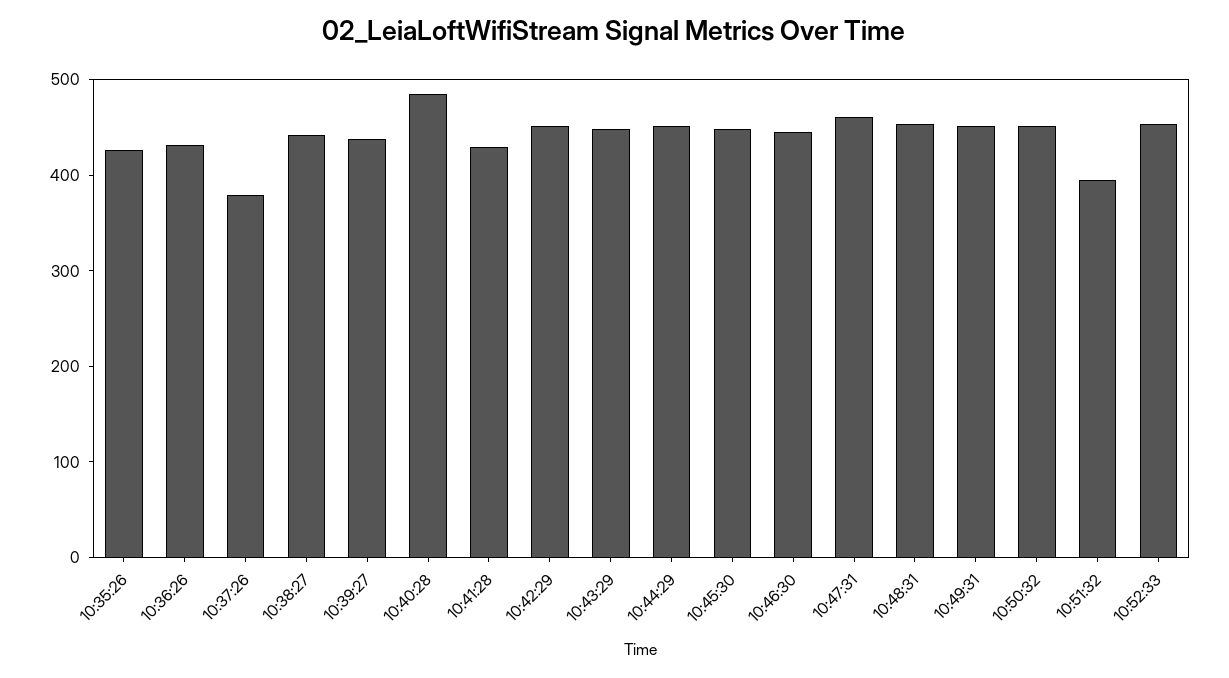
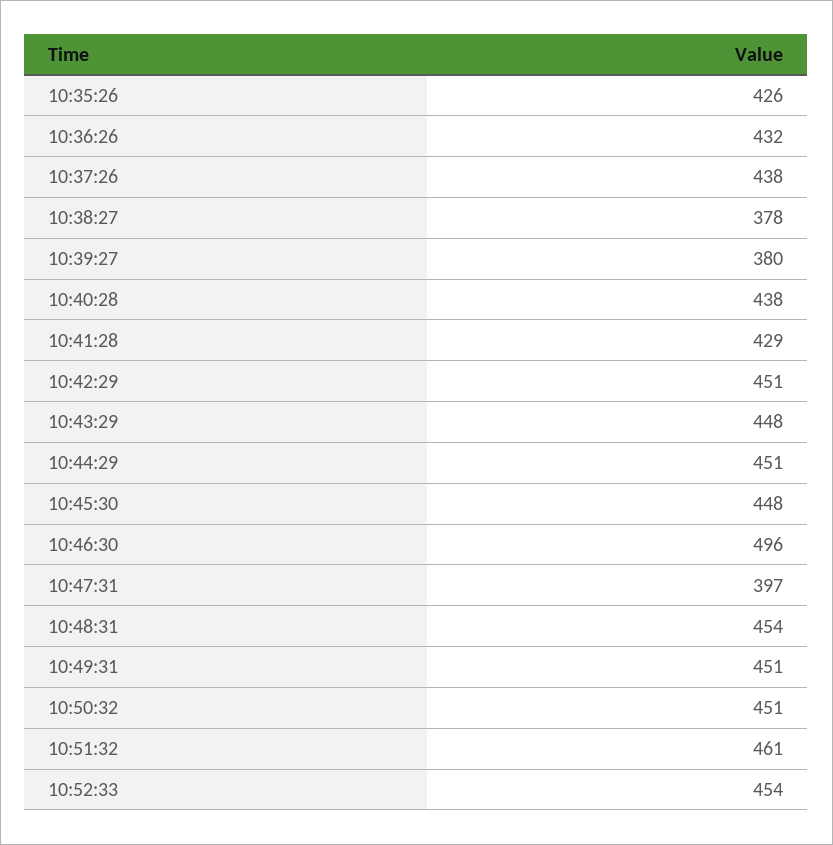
10:37:26: 380 -> 438
10:38:27: 440 -> 378
10:39:27: 440 -> 380
10:40:28: 480 -> 438
10:46:30: 440 -> 496
10:47:31: 460 -> 397
10:51:32: 400 -> 461

